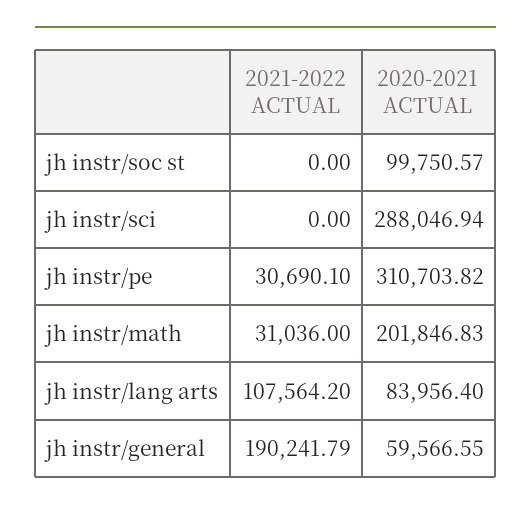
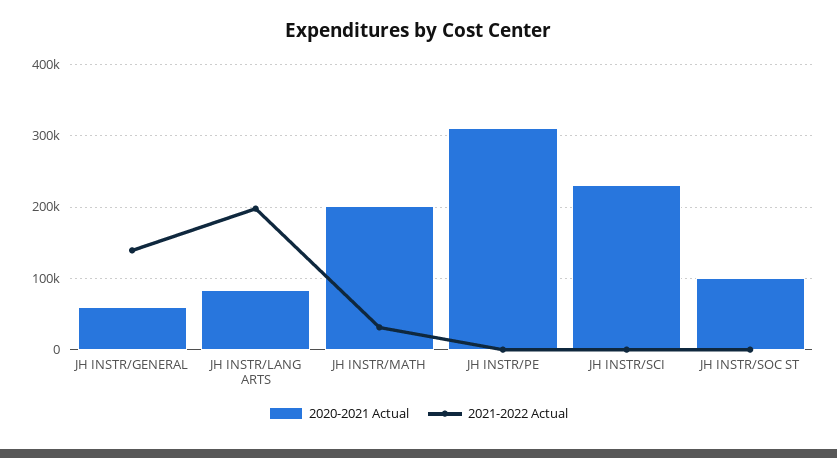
2020-2021 ACTUAL, jh instr/sci: 288046.94 -> 230000
2021-2022 ACTUAL, jh instr/pe: 30690.1 -> 0
2021-2022 ACTUAL, jh instr/lang arts: 107564.2 -> 200000
2021-2022 ACTUAL, jh instr/general: 190241.79 -> 140000

